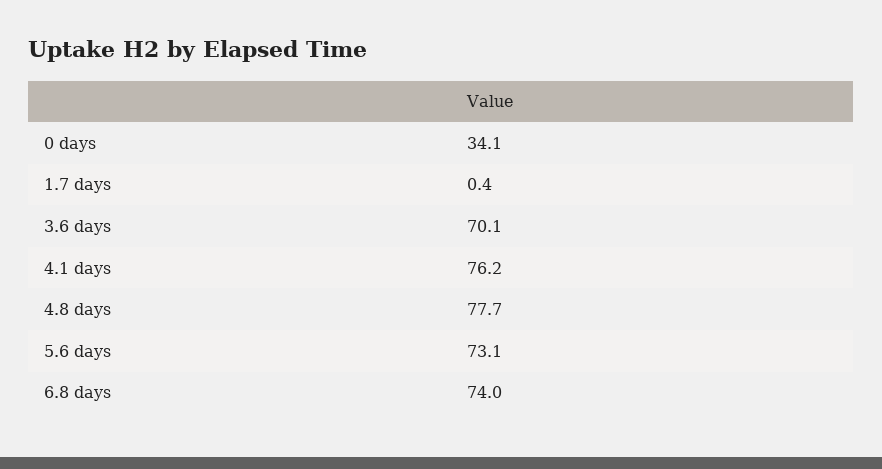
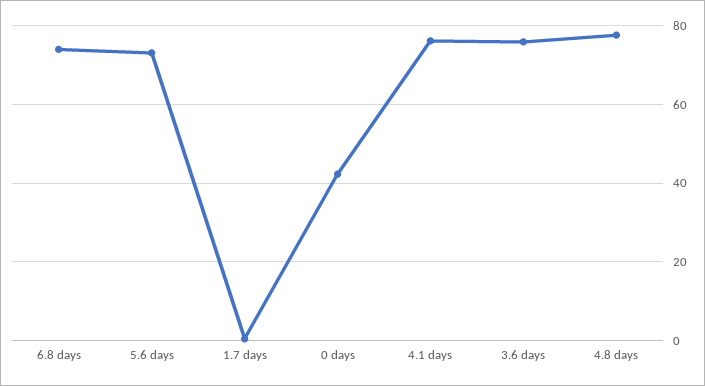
0 days: 34.1 -> 42
3.6 days: 70.1 -> 76

